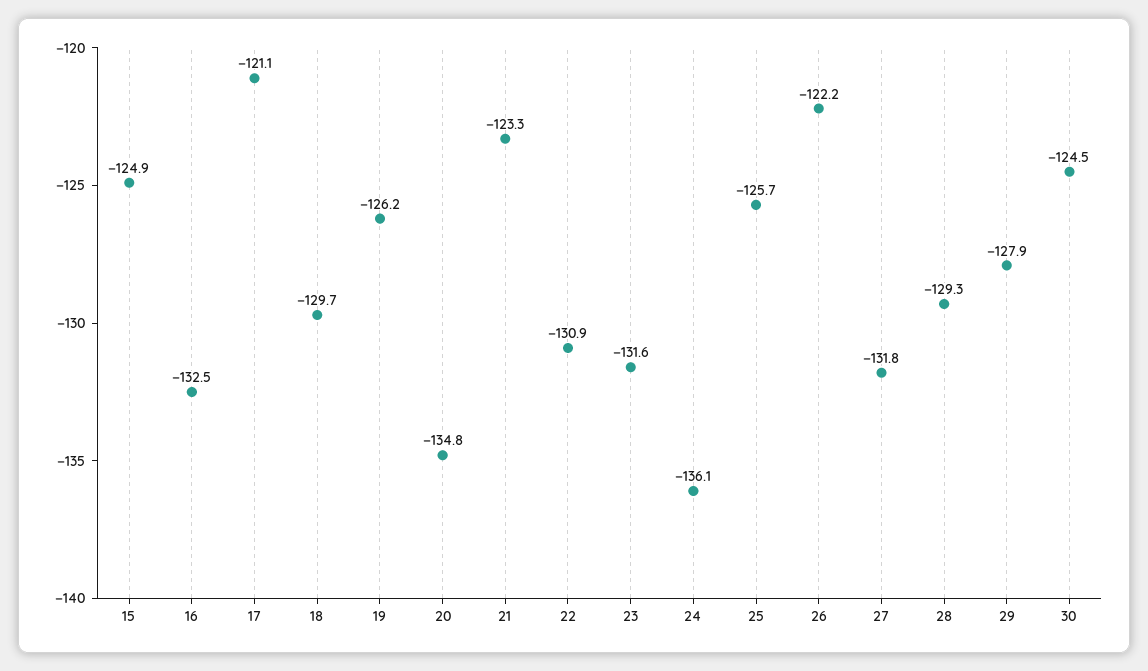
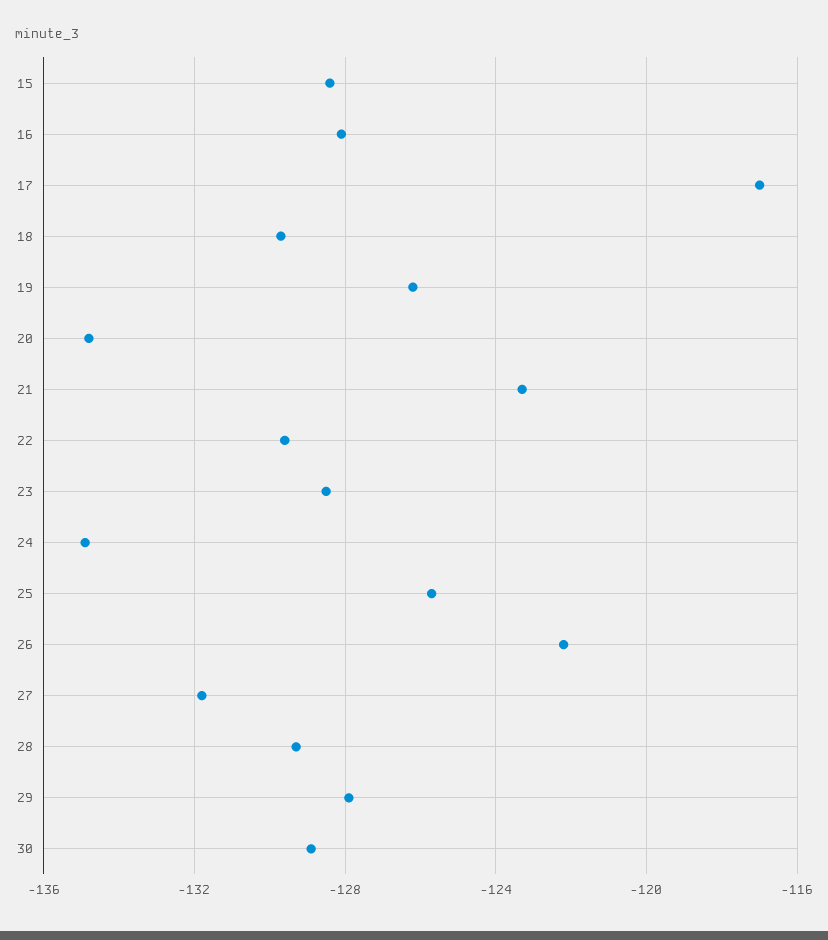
15: -124.9 -> -128.5
16: -132.5 -> -128
17: -121.1 -> -117
22: -130.9 -> -129.5
23: -131.6 -> -128.5
24: -136.1 -> -135
30: -124.5 -> -129

